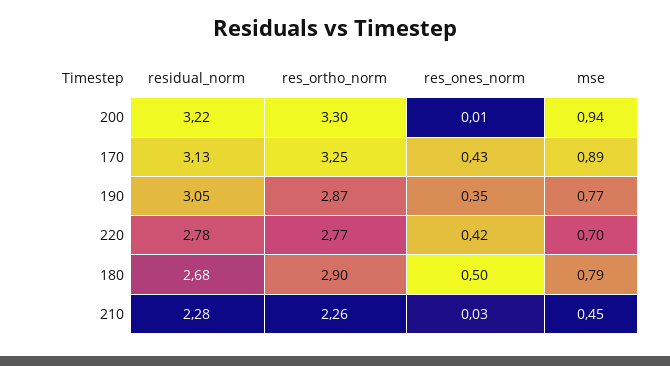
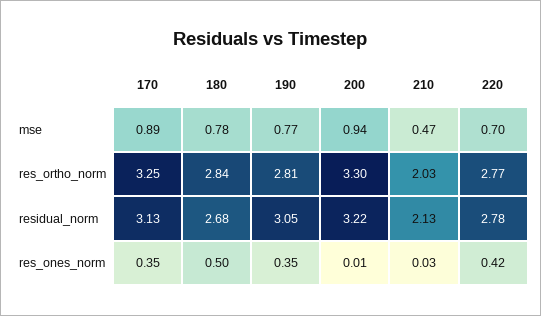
res_ones_norm, 170: 0.43 -> 0.35
res_ortho_norm, 190: 2.87 -> 2.81
res_ortho_norm, 180: 2.9 -> 2.84
mse, 180: 0.79 -> 0.78
residual_norm, 210: 2.28 -> 2.13
res_ortho_norm, 210: 2.26 -> 2.03
mse, 210: 0.45 -> 0.47

